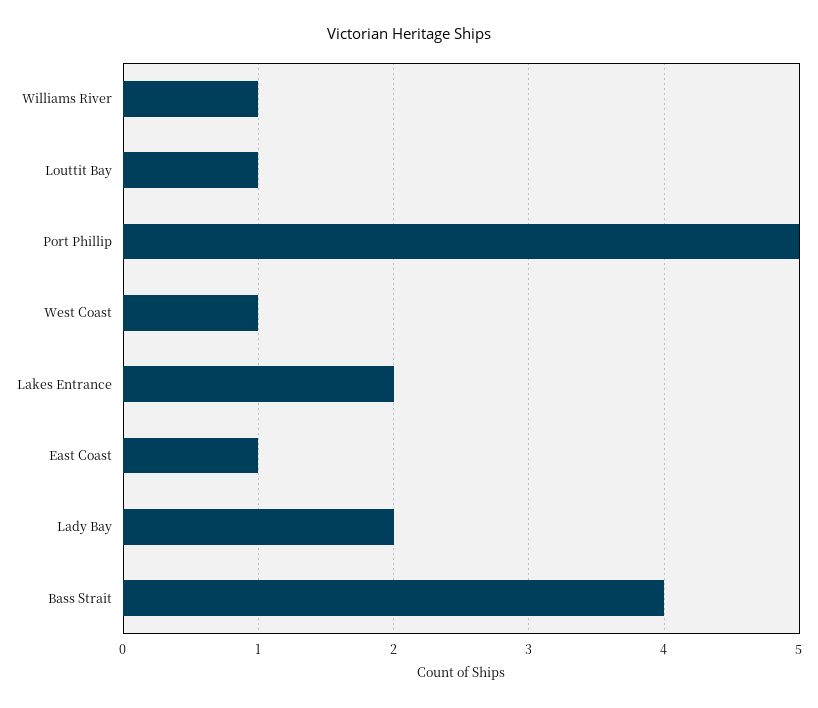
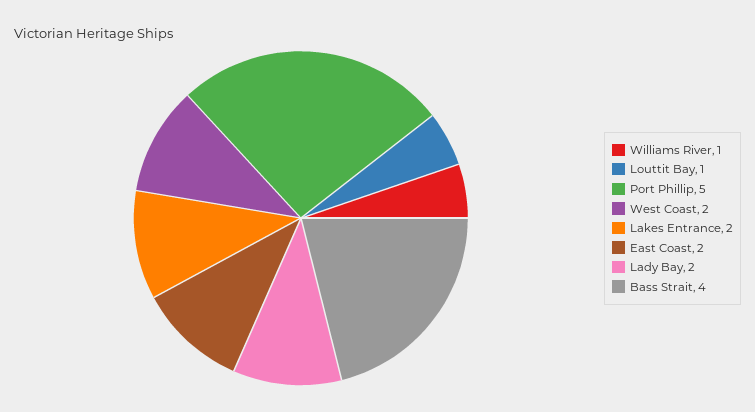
West Coast: 1 -> 2
East Coast: 1 -> 2

